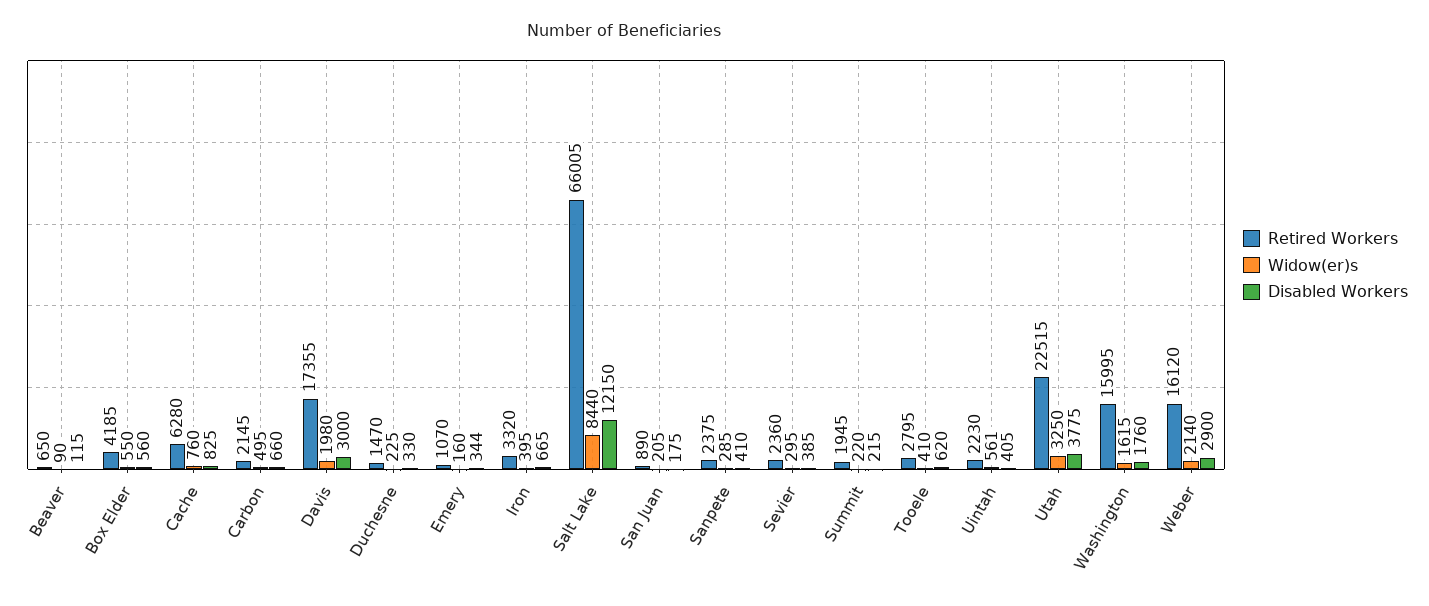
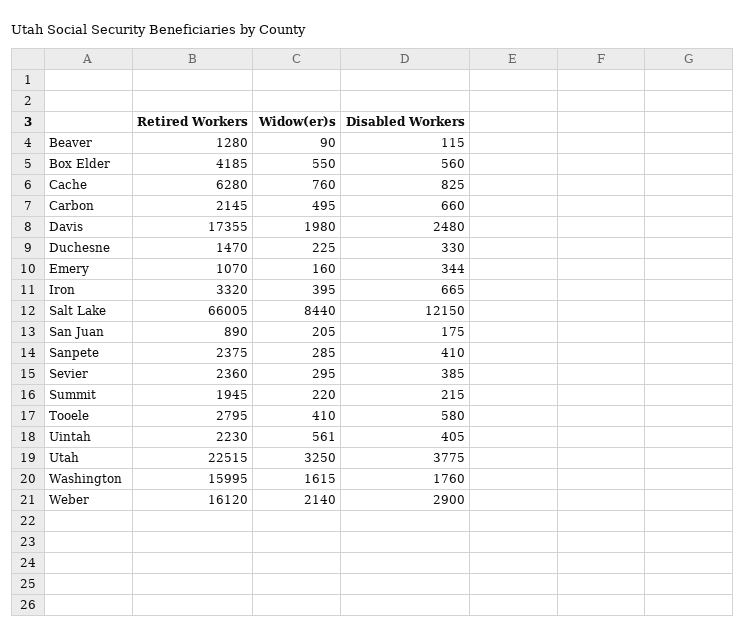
Retired Workers, Beaver: 650 -> 1280
Disabled Workers, Davis: 3000 -> 2480
Disabled Workers, Tooele: 620 -> 580

